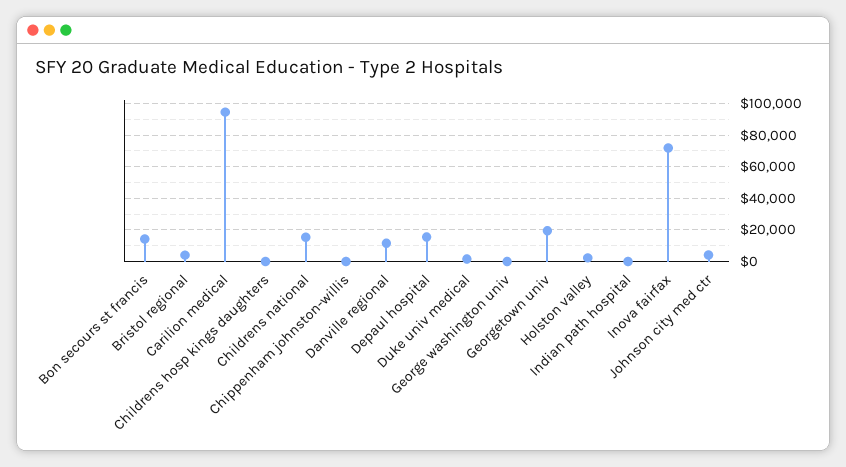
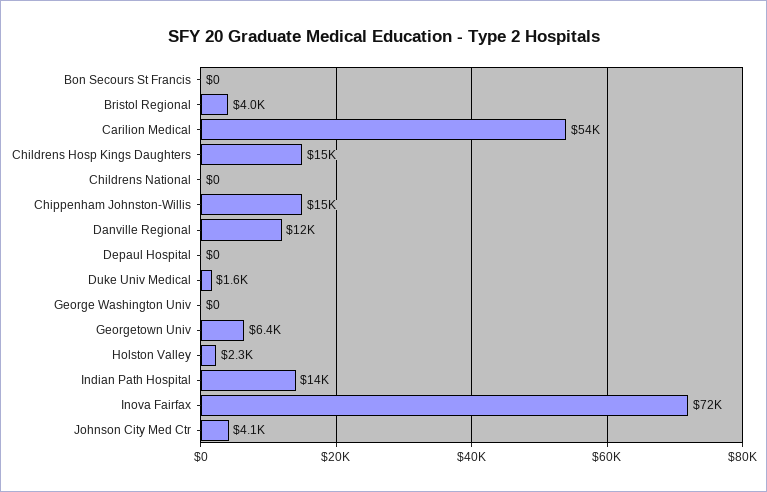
Bon secours st francis: 15000 -> 0
Carilion medical: 95000 -> 54000
Childrens hosp kings daughters: 0 -> 15000
Childrens national: 15000 -> 0
Chippenham johnston-willis: 0 -> 15000
Depaul hospital: 15000 -> 0
Georgetown univ: 20000 -> 6400
Indian path hospital: 0 -> 14000

